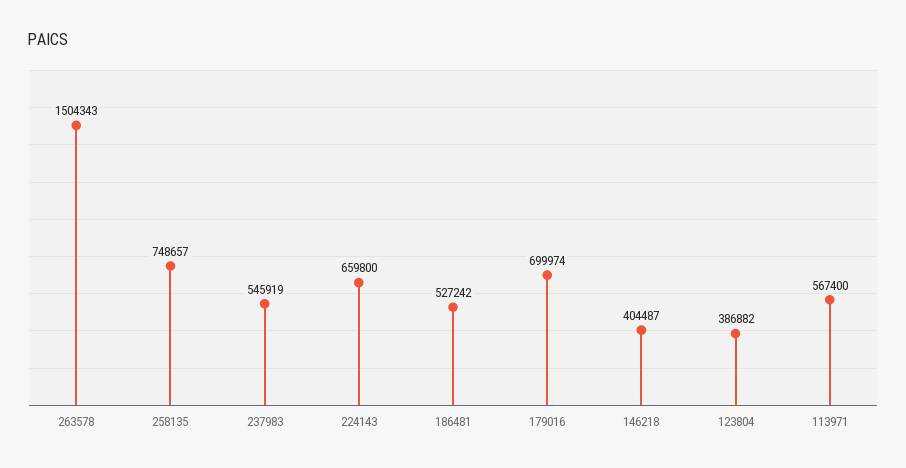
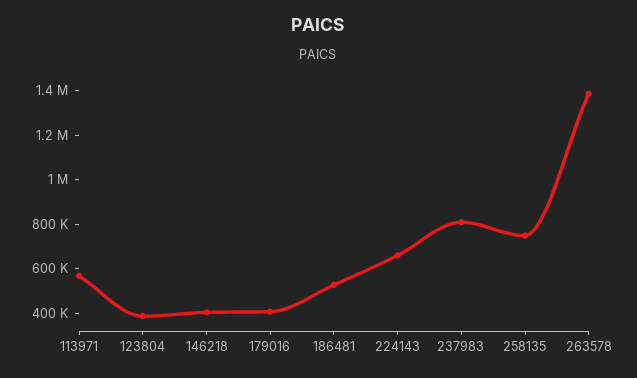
263578: 1504343 -> 1400000
237983: 545919 -> 800000
179016: 699974 -> 400000

